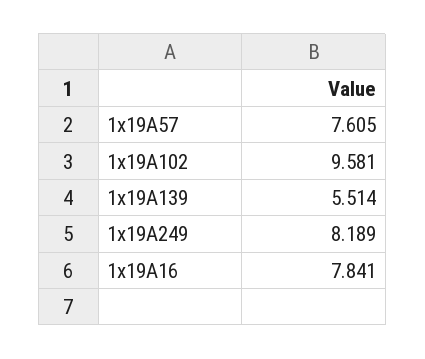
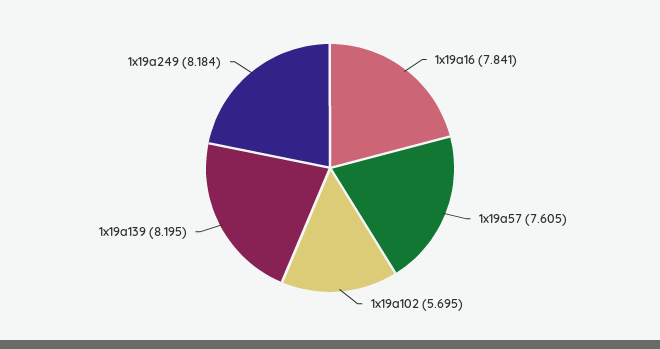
1x19A102: 9.581 -> 5.695
1x19A139: 5.514 -> 8.195
1x19A249: 8.189 -> 8.184

